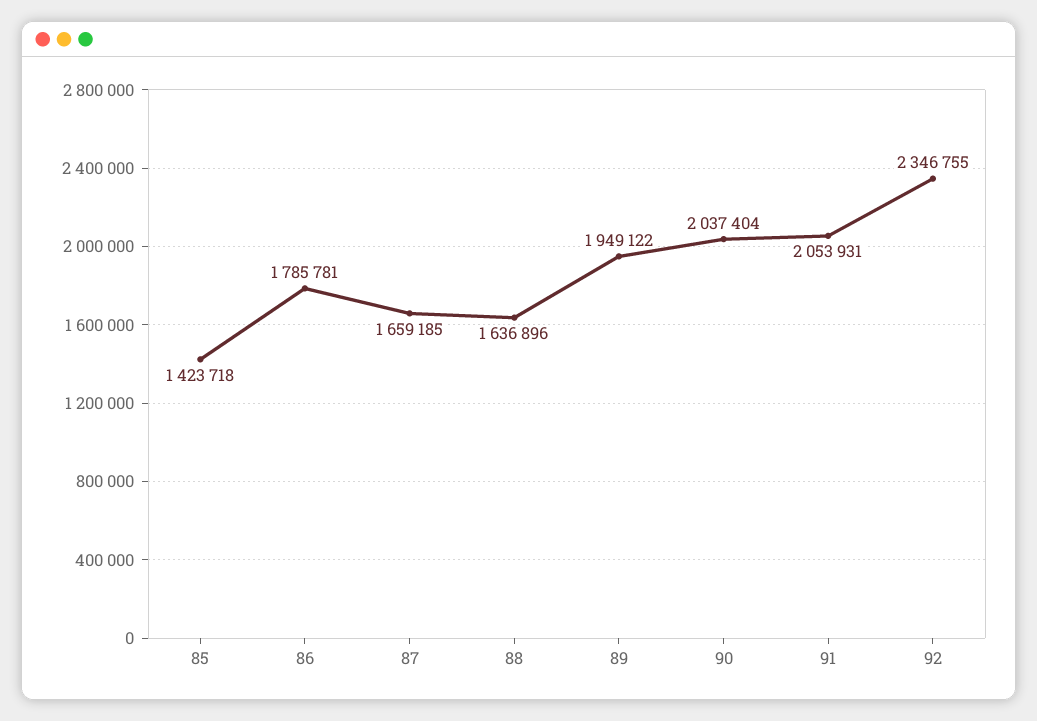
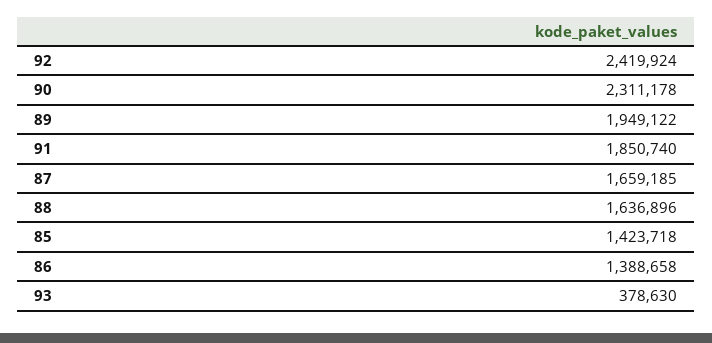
86: 1785781 -> 1388658
90: 2037404 -> 2311178
91: 2053931 -> 1850740
92: 2346755 -> 2419924
93: none -> 378630

